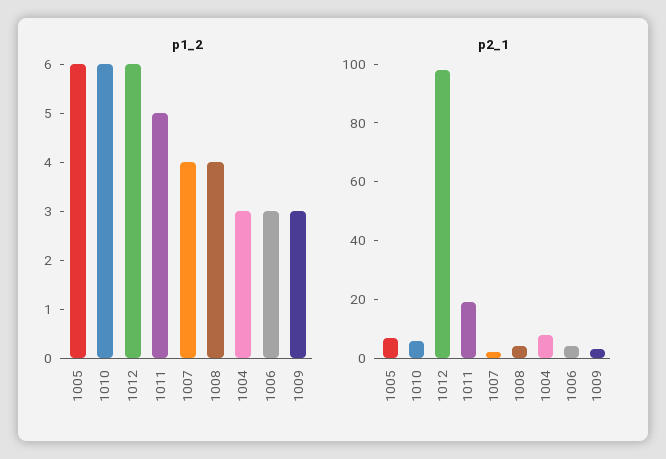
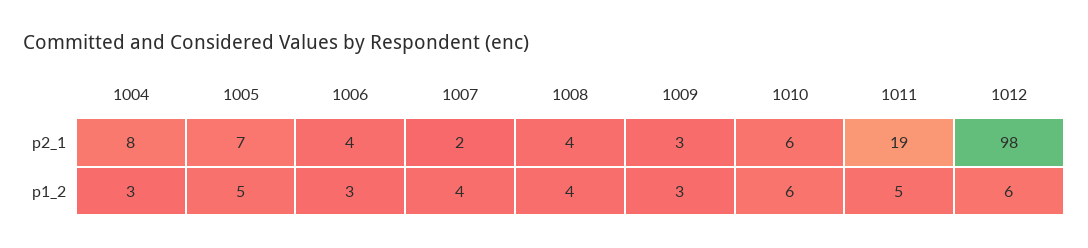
p1_2, 1005: 6 -> 5

